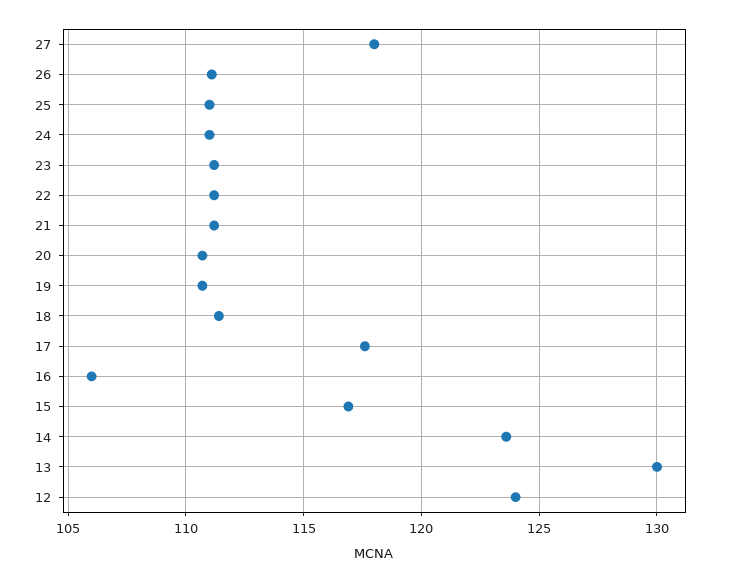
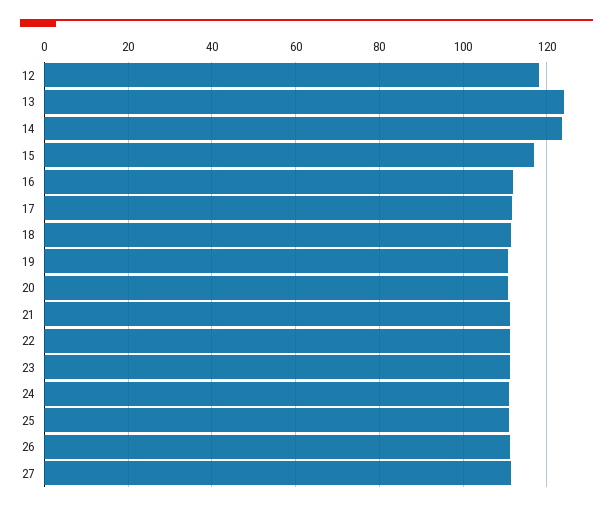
27: 118 -> 112
17: 117.5 -> 112
16: 106 -> 112
13: 130 -> 124
12: 124 -> 118

